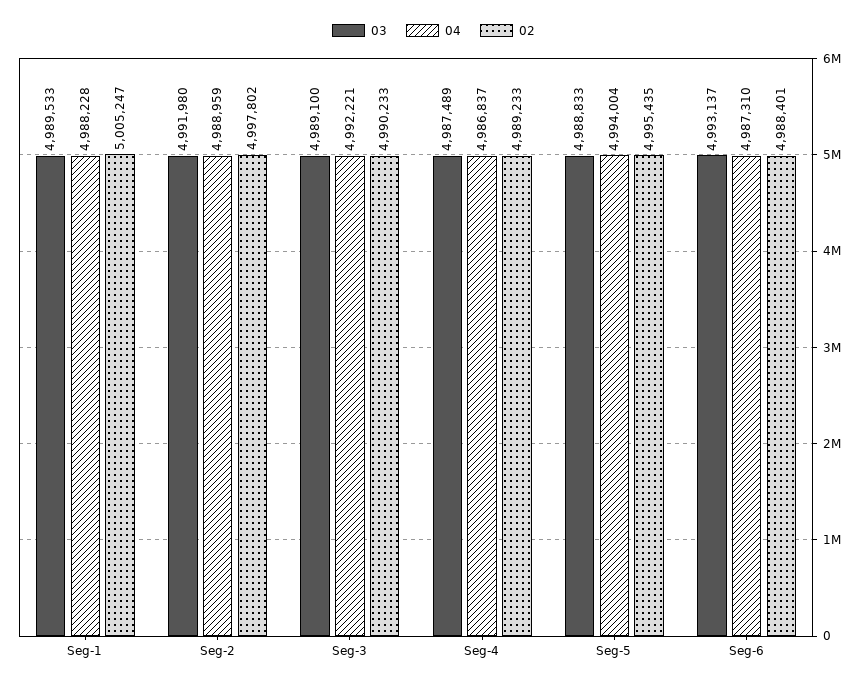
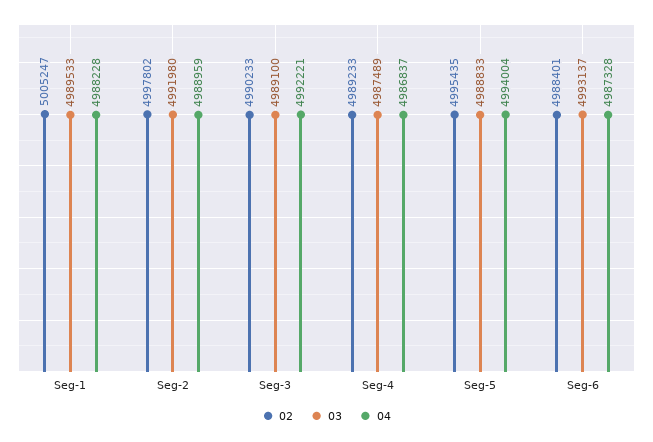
04, Seg-6: 4987310 -> 4987328

